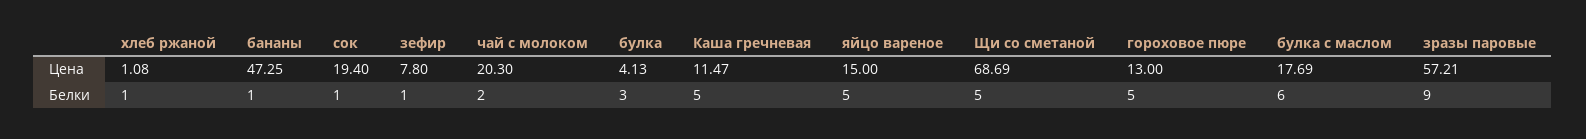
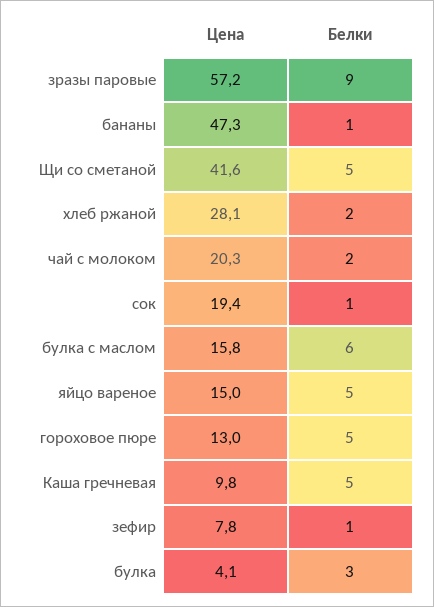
хлеб ржаной, Цена: 1.08 -> 28.1
Каша гречневая, Цена: 11.47 -> 9.8
Щи со сметаной, Цена: 68.69 -> 41.6
булка с маслом, Цена: 17.69 -> 15.8
хлеб ржаной, Белки: 1 -> 2

